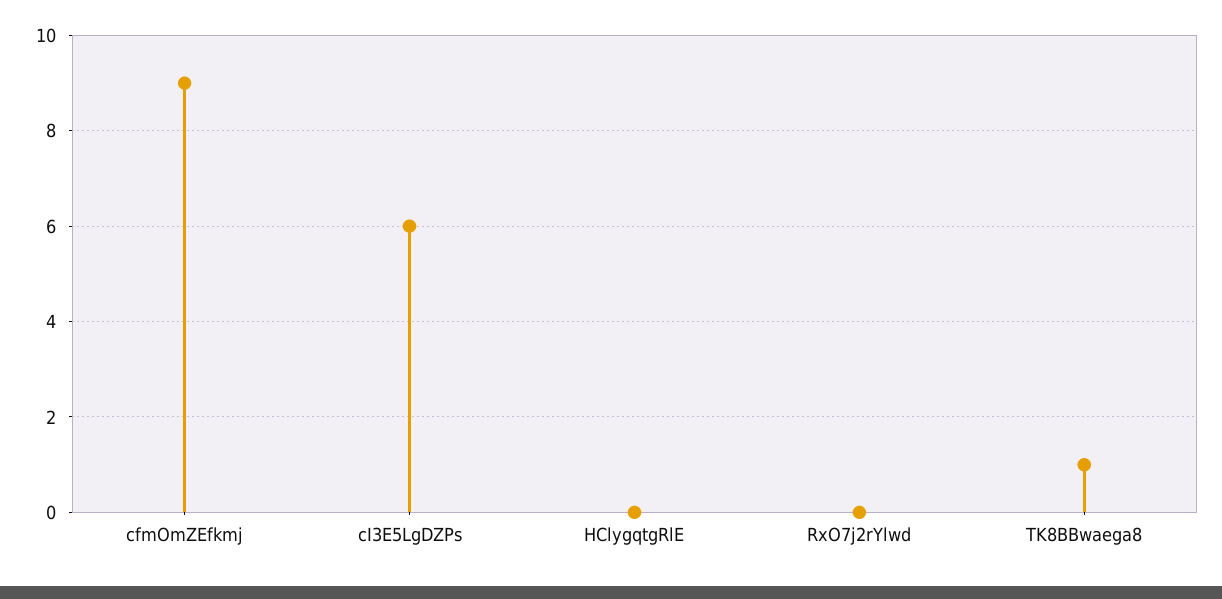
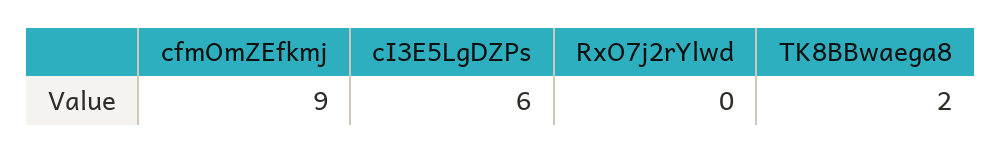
HClygqtgRlE: 0 -> none
TK8BBwaega8: 1 -> 2

